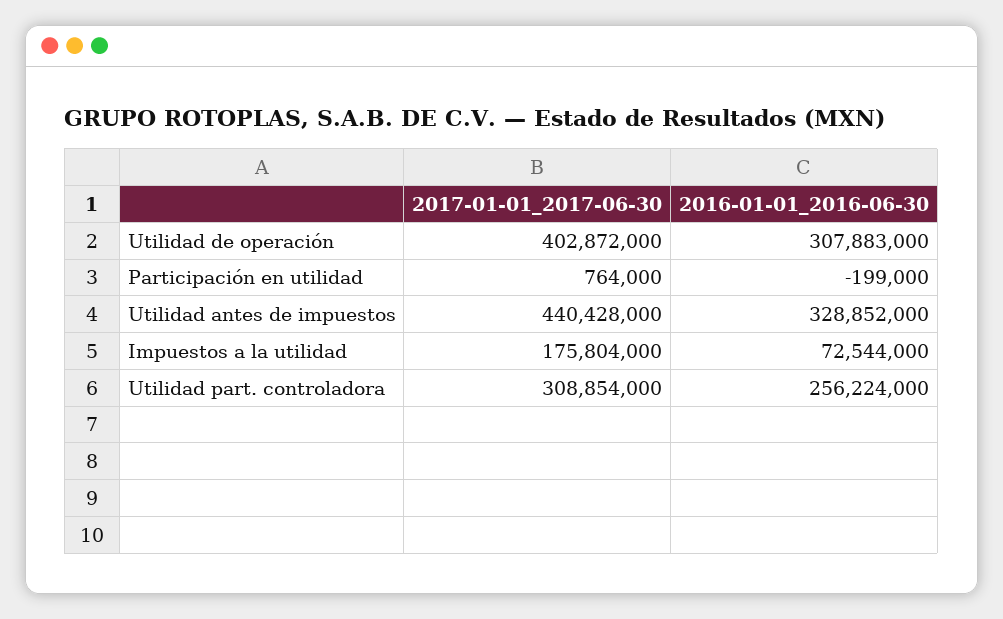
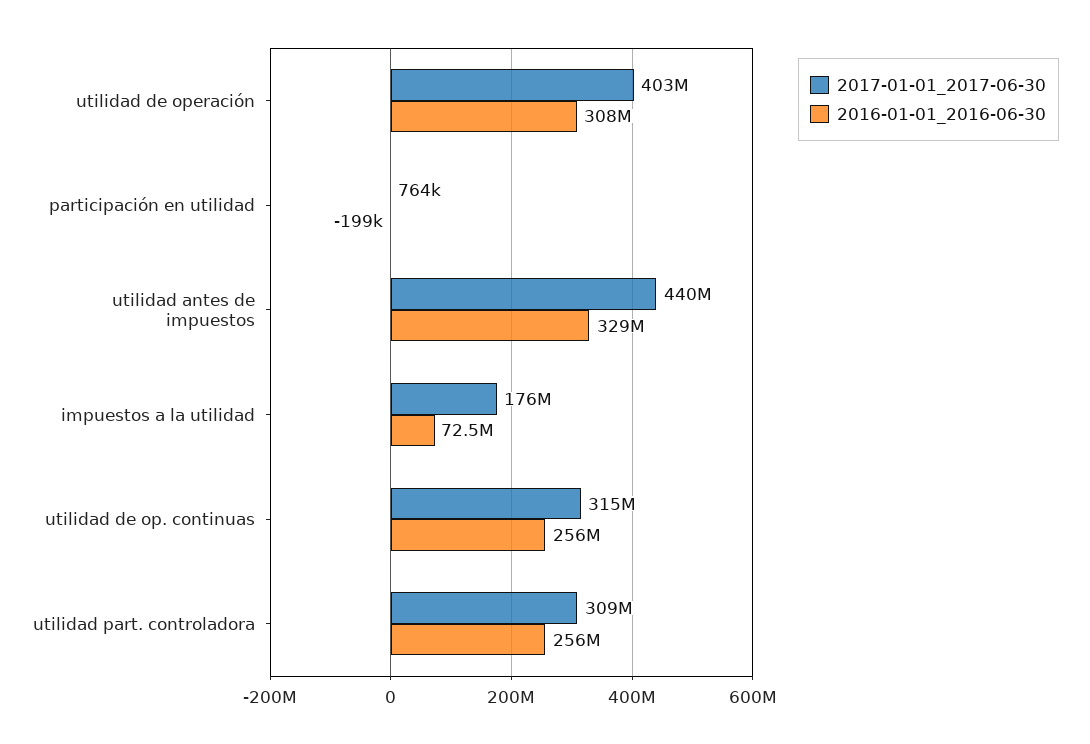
2017-01-01_2017-06-30, utilidad de op. continuas: none -> 315000000
2016-01-01_2016-06-30, utilidad de op. continuas: none -> 256000000

